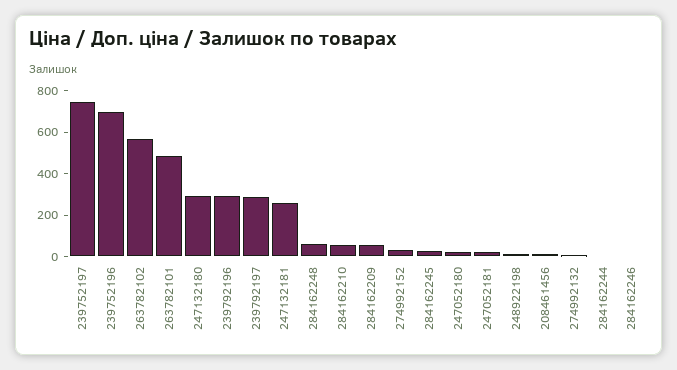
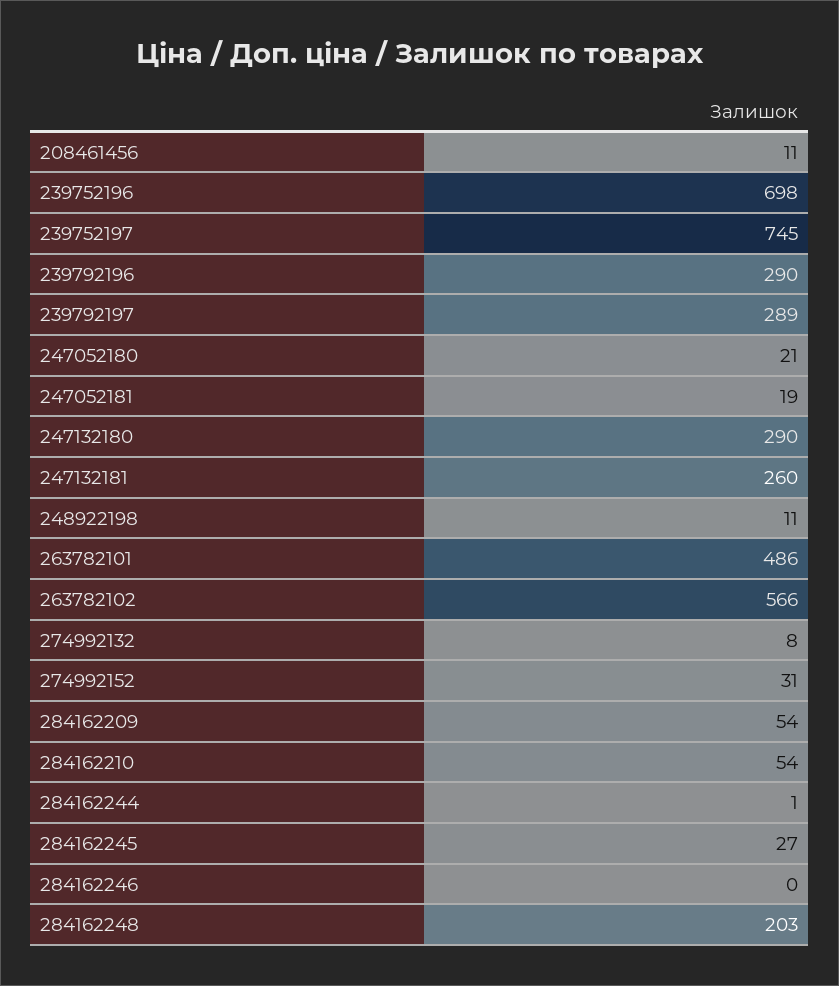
284162248: 50 -> 203

